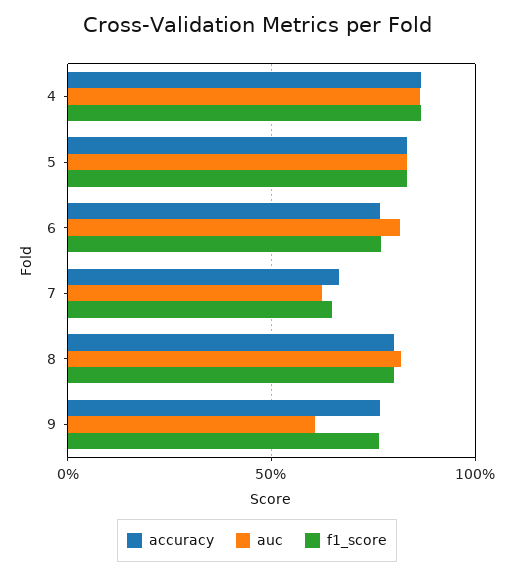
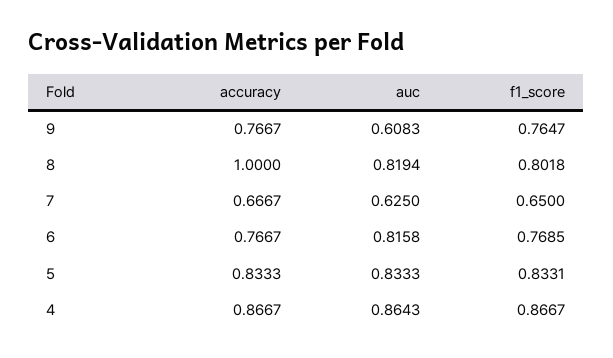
accuracy, 8: 0.8 -> 1

